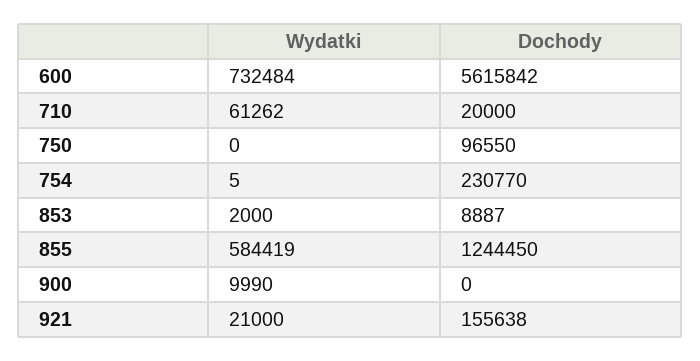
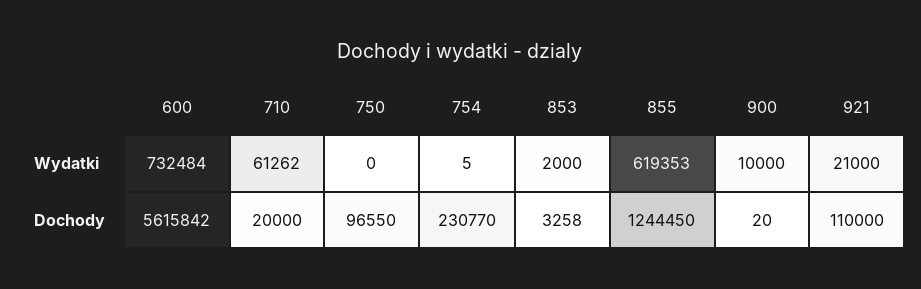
Dochody, 853: 8887 -> 3258
Wydatki, 855: 584419 -> 619353
Wydatki, 900: 9990 -> 10000
Dochody, 900: 0 -> 20
Dochody, 921: 155638 -> 110000

